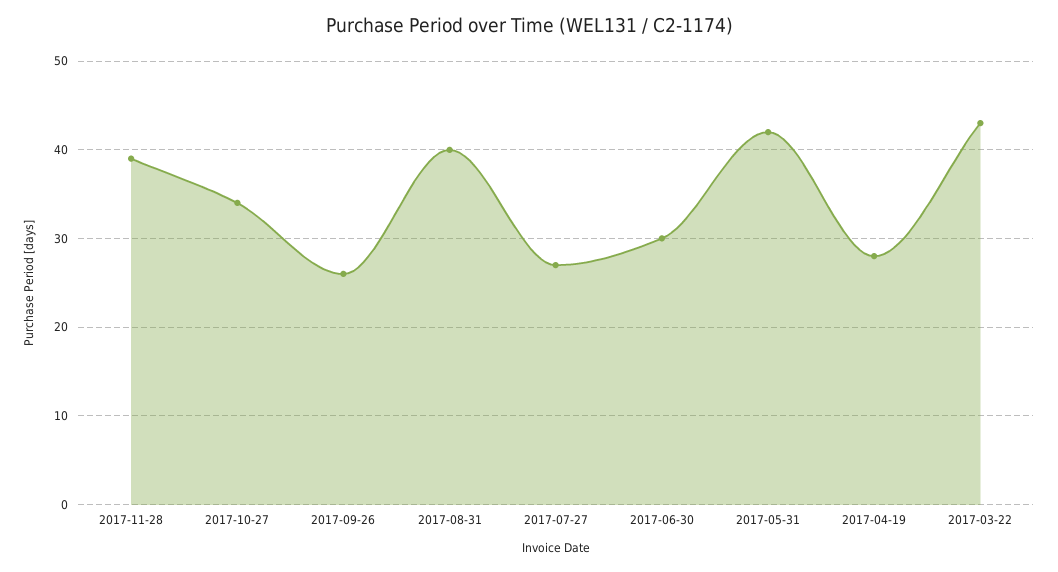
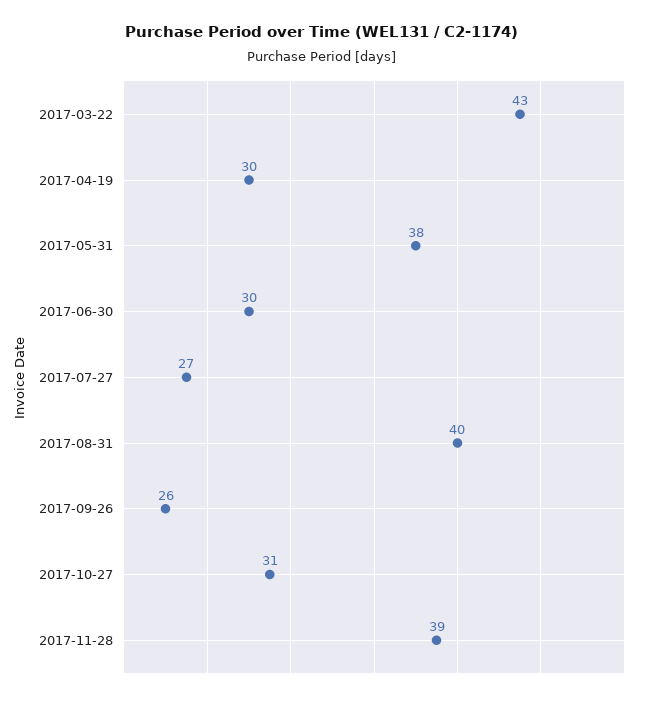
2017-10-27: 34 -> 31
2017-05-31: 42 -> 38
2017-04-19: 28 -> 30

